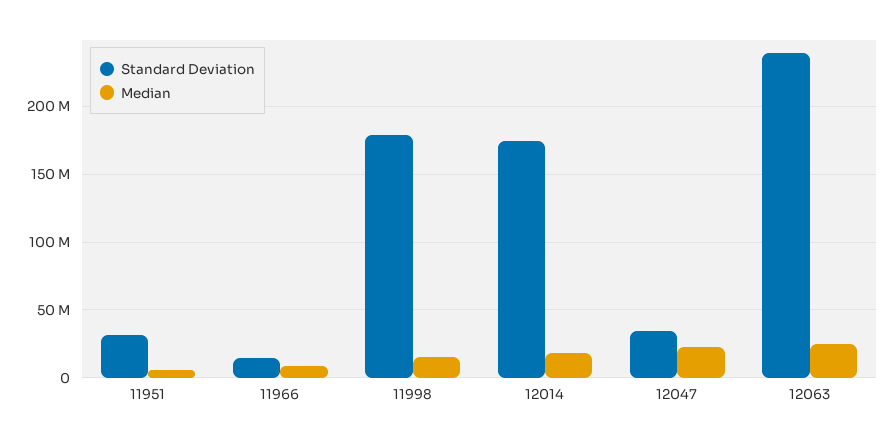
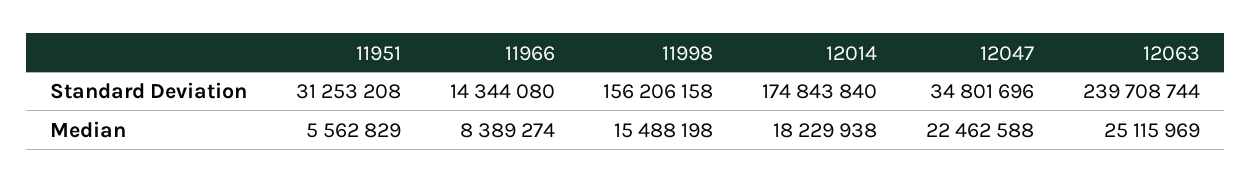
Standard Deviation, 11998: 180000000 -> 156206158

